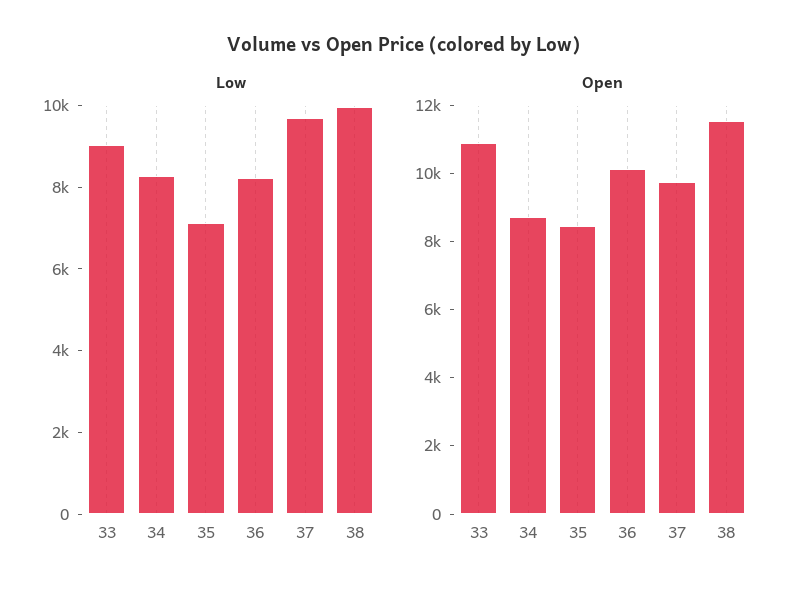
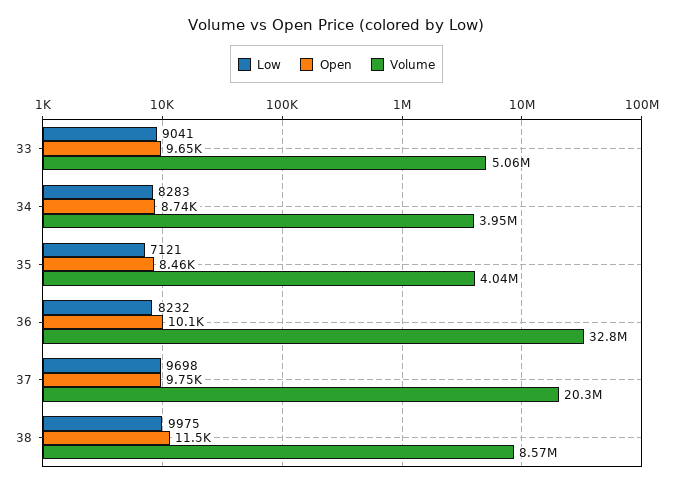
Open, 33: 11000 -> 9650
Volume, 33: none -> 5060000
Volume, 34: none -> 3950000
Volume, 35: none -> 4040000
Volume, 36: none -> 32800000
Volume, 37: none -> 20300000
Volume, 38: none -> 8570000

